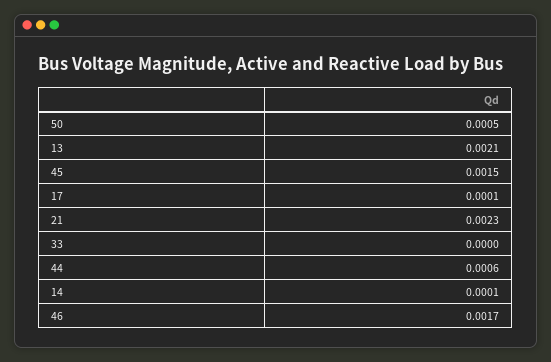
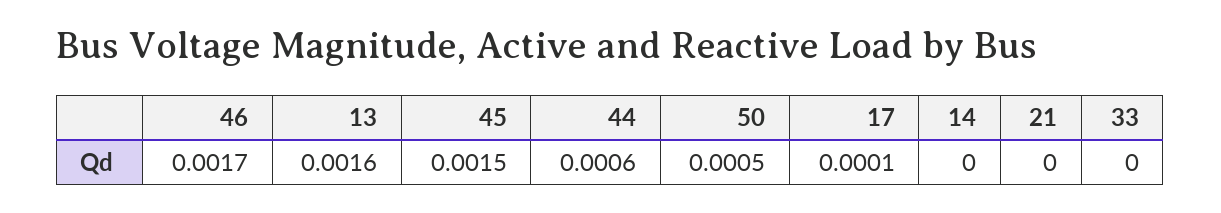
13: 0.0021 -> 0.0016
21: 0.0023 -> 0
14: 0.0001 -> 0

